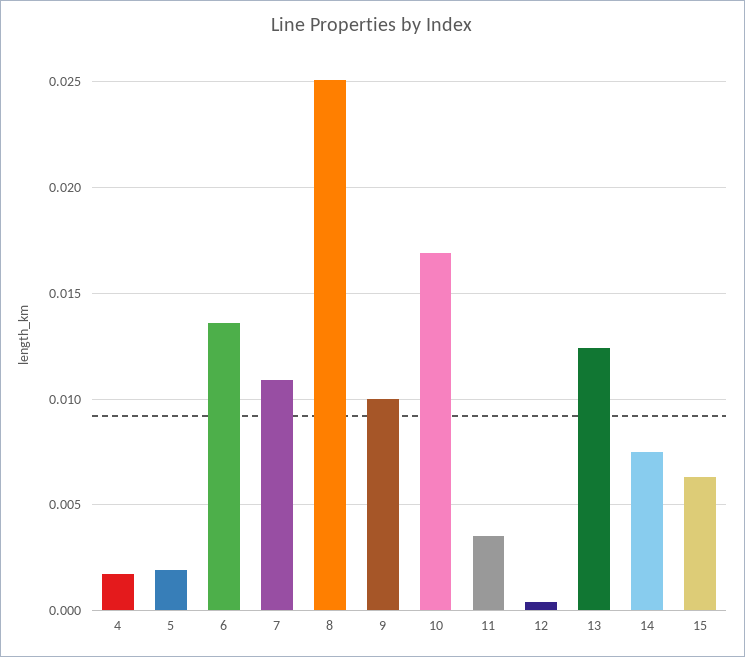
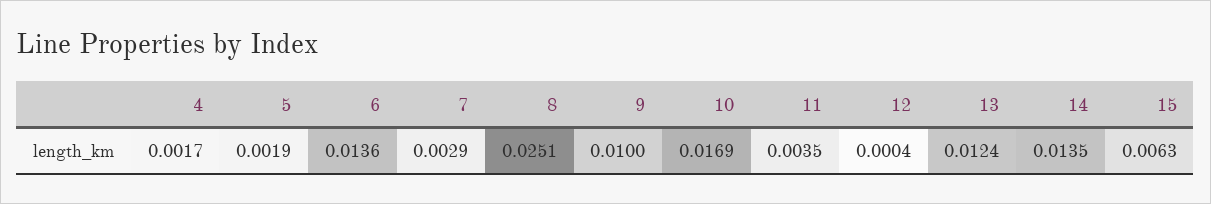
7: 0.011 -> 0.0029
14: 0.0075 -> 0.0135

